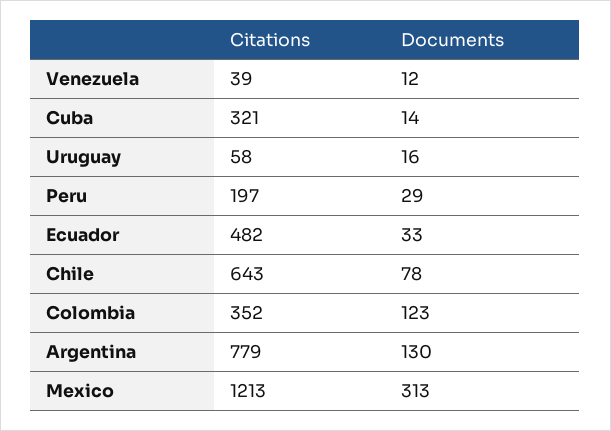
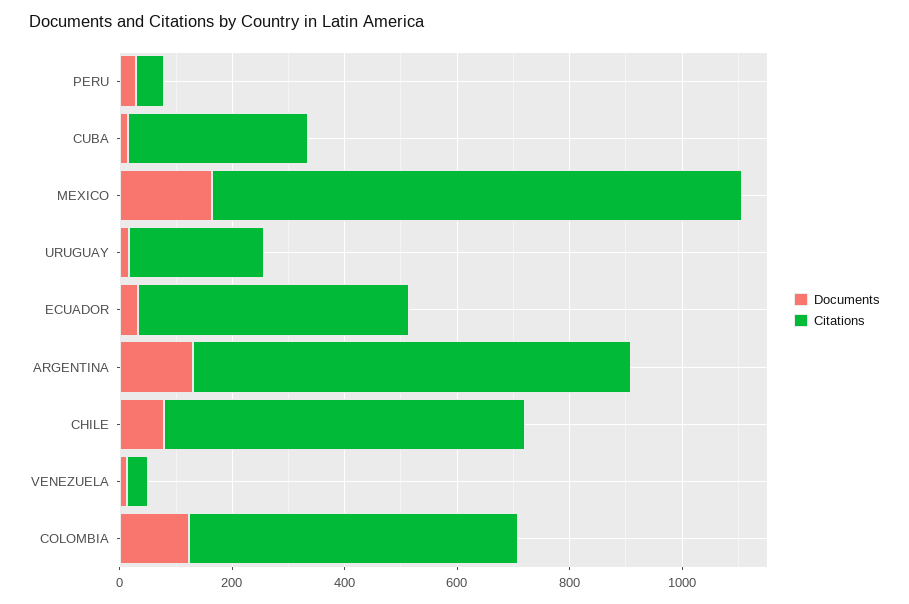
Citations, Uruguay: 58 -> 250
Citations, Peru: 197 -> 50
Citations, Colombia: 352 -> 600
Citations, Mexico: 1213 -> 950
Documents, Mexico: 313 -> 150

